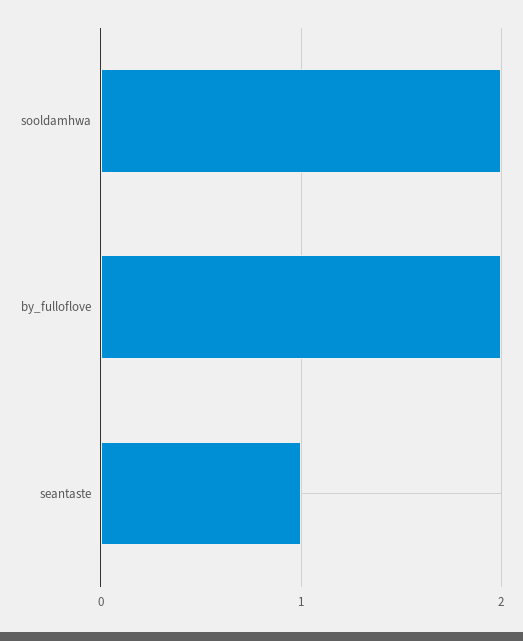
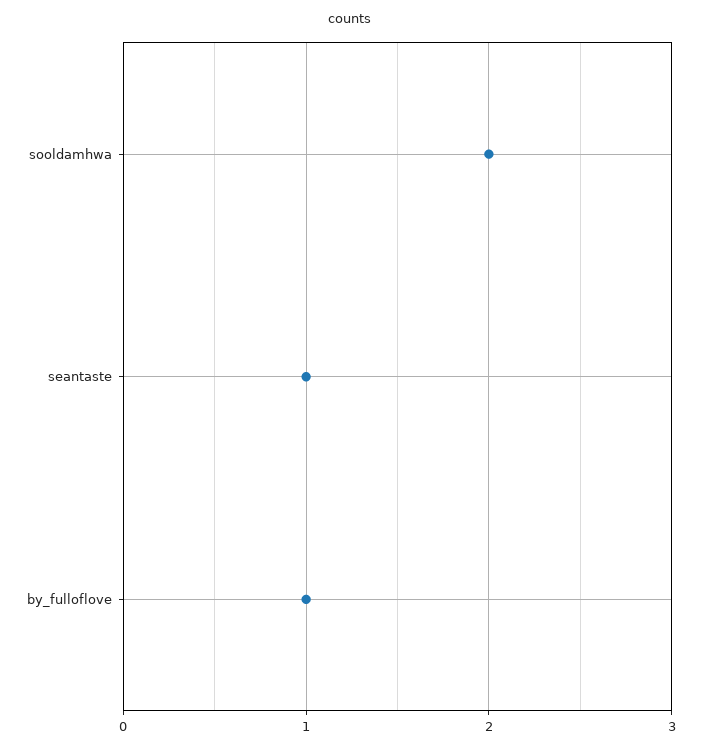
by_fulloflove: 2 -> 1

